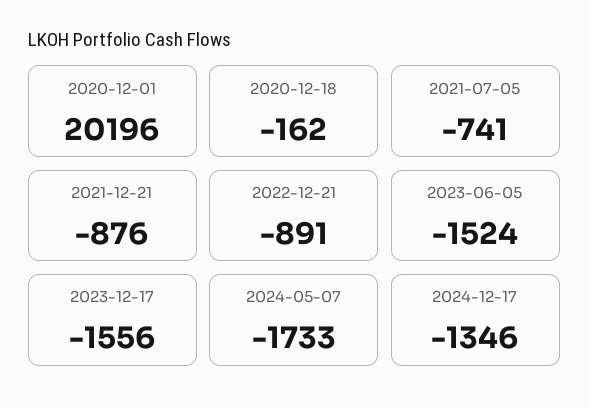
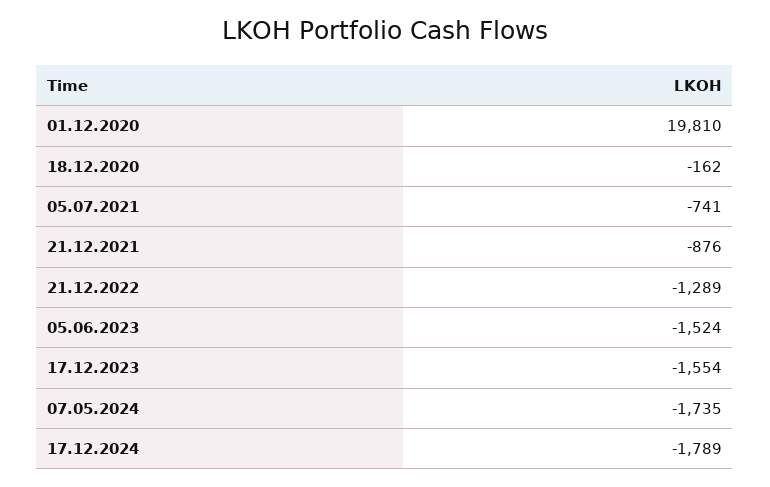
2020-12-01: 20196 -> 19810
2022-12-21: -891 -> -1289
2023-12-17: -1556 -> -1554
2024-05-07: -1733 -> -1735
2024-12-17: -1346 -> -1789

